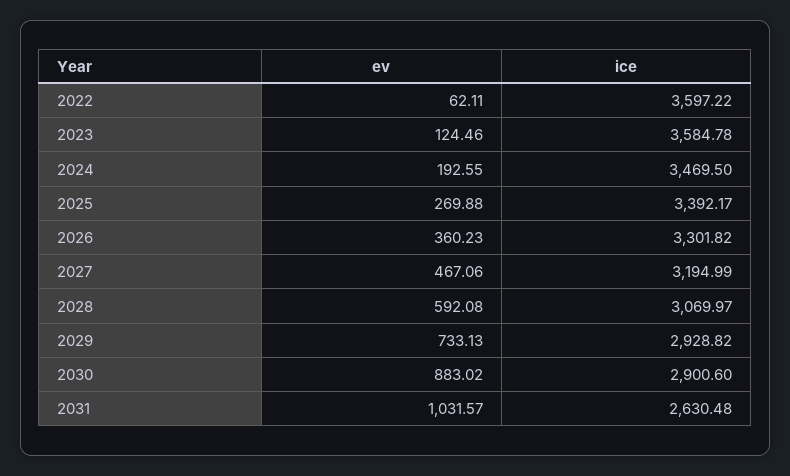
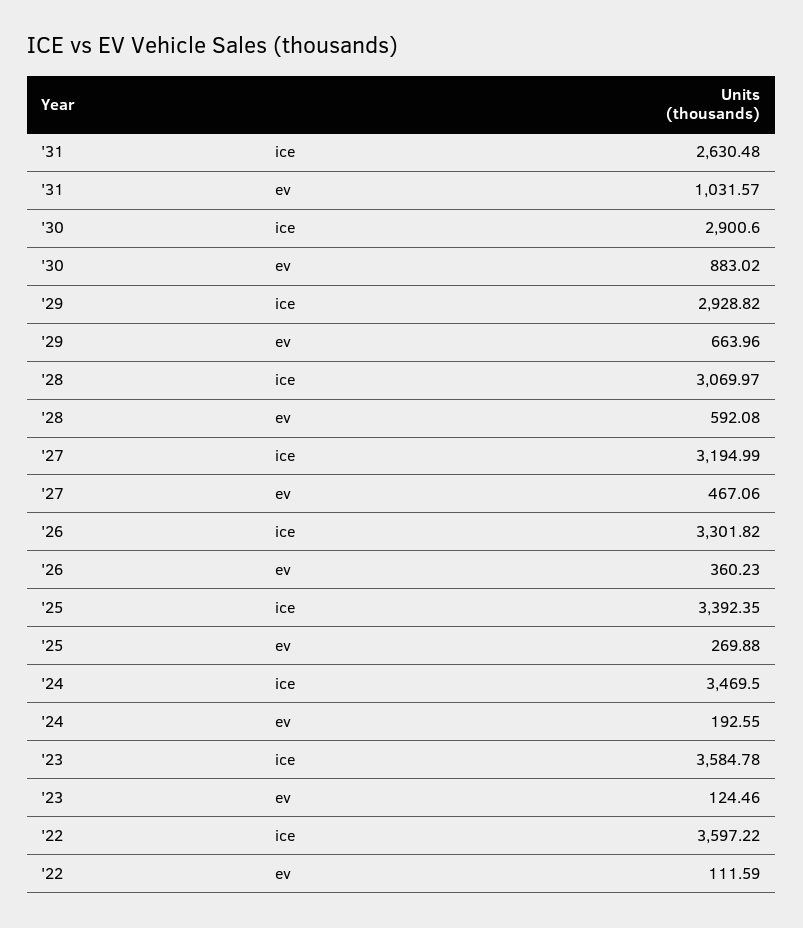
ev, 2022: 62.11 -> 111.59
ice, 2025: 3392.17 -> 3392.35
ev, 2029: 733.13 -> 663.96

